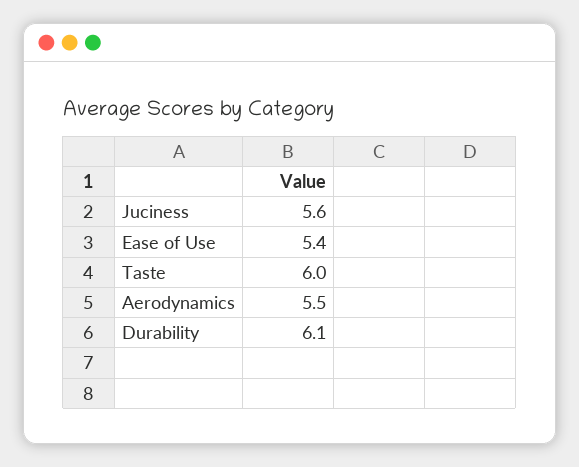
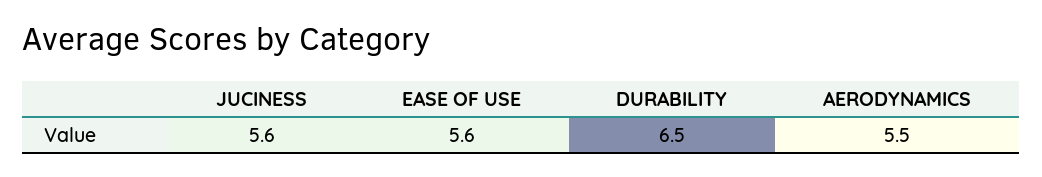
Ease of Use: 5.4 -> 5.6
Taste: 6 -> none
Durability: 6.1 -> 6.5

